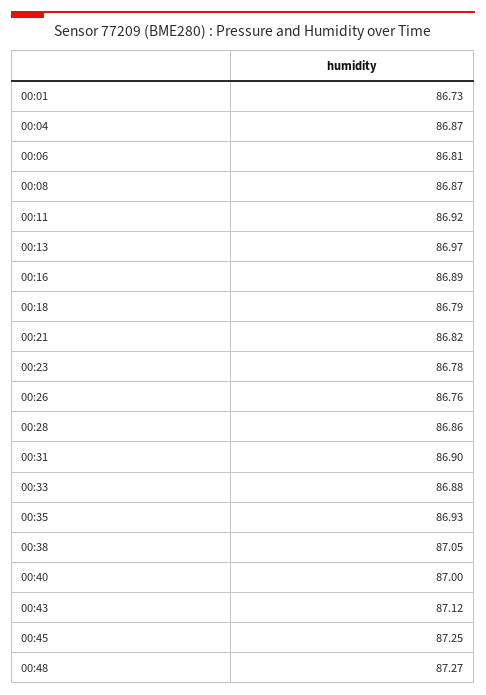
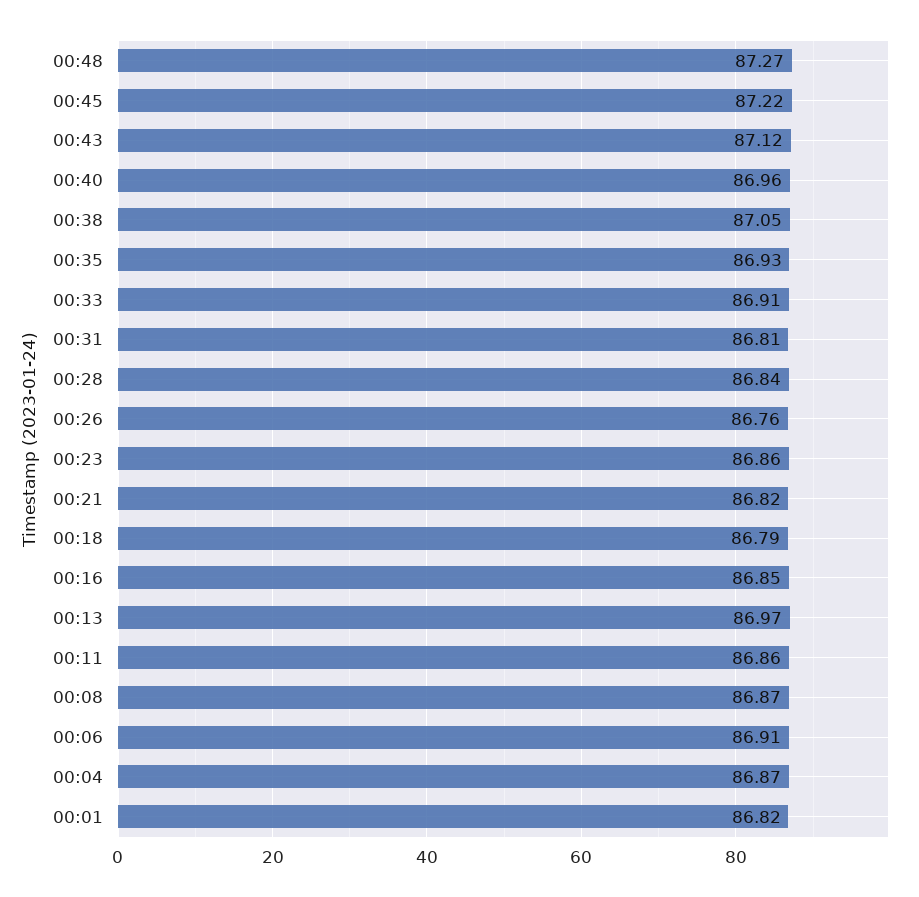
00:01: 86.73 -> 86.82
00:06: 86.81 -> 86.91
00:11: 86.92 -> 86.86
00:16: 86.89 -> 86.85
00:23: 86.78 -> 86.86
00:28: 86.86 -> 86.84
00:31: 86.9 -> 86.81
00:33: 86.88 -> 86.91
00:40: 87 -> 86.96
00:45: 87.25 -> 87.22

